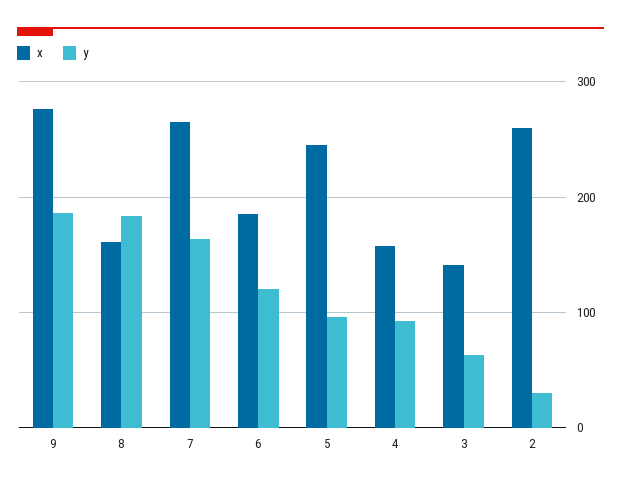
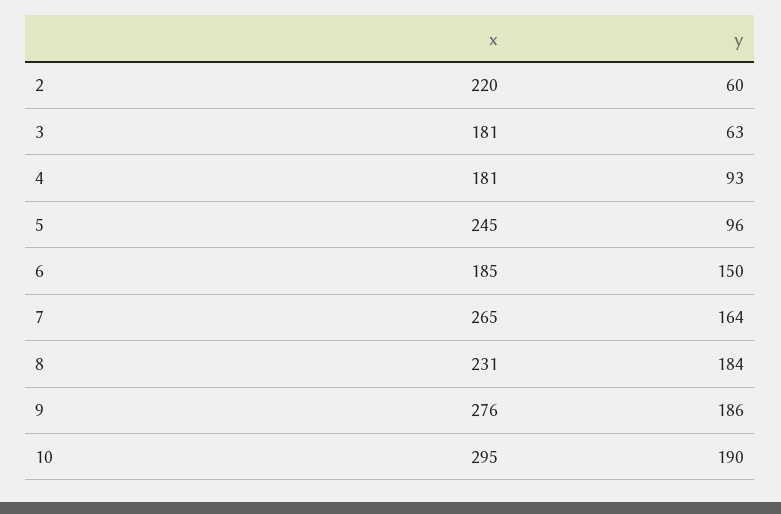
x, 8: 160 -> 231
y, 6: 120 -> 150
x, 4: 160 -> 181
x, 3: 140 -> 181
x, 2: 260 -> 220
y, 2: 30 -> 60
x, 10: none -> 295
y, 10: none -> 190

